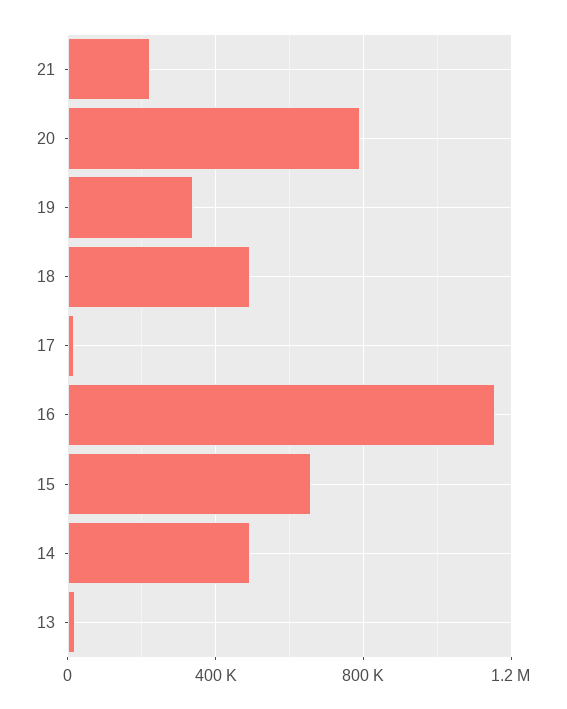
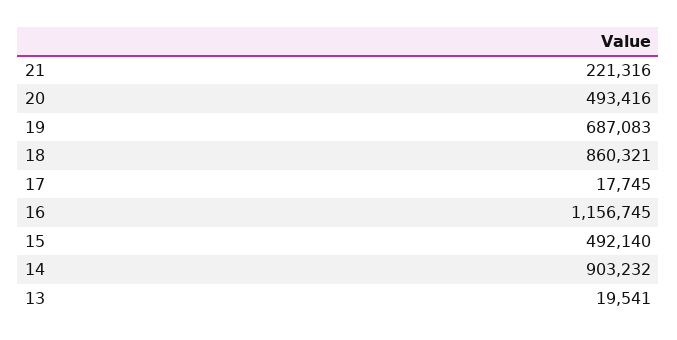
20: 800000 -> 493416
19: 350000 -> 687083
18: 500000 -> 860321
15: 650000 -> 492140
14: 500000 -> 903232

